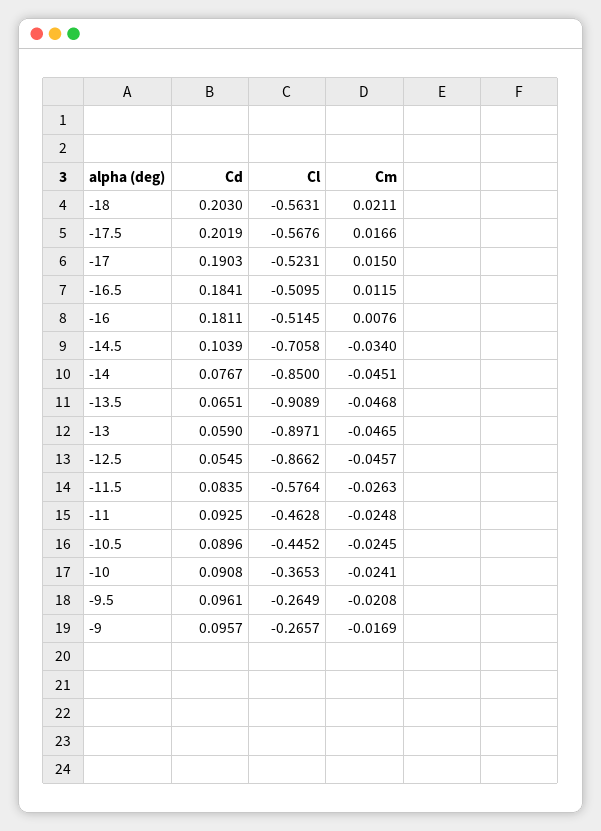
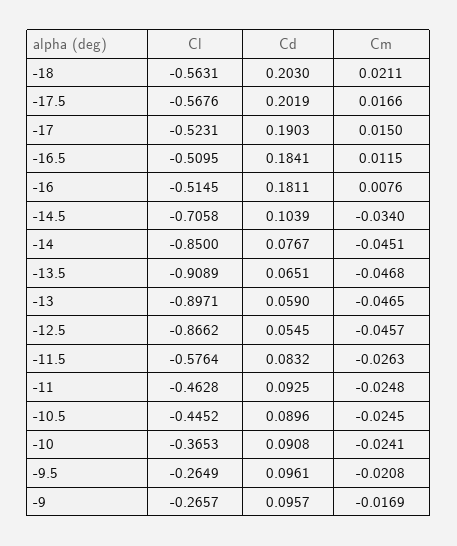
Cd, -11.5: 0.0835 -> 0.0832

